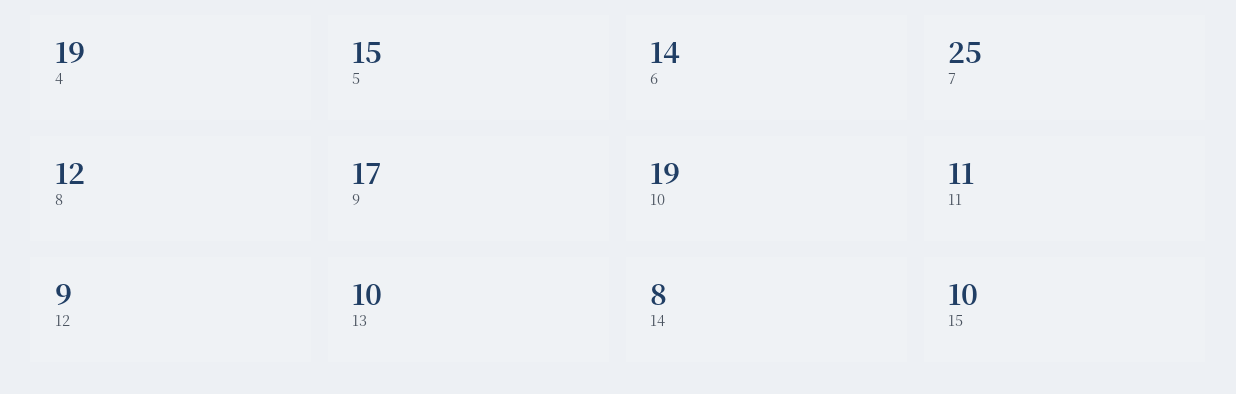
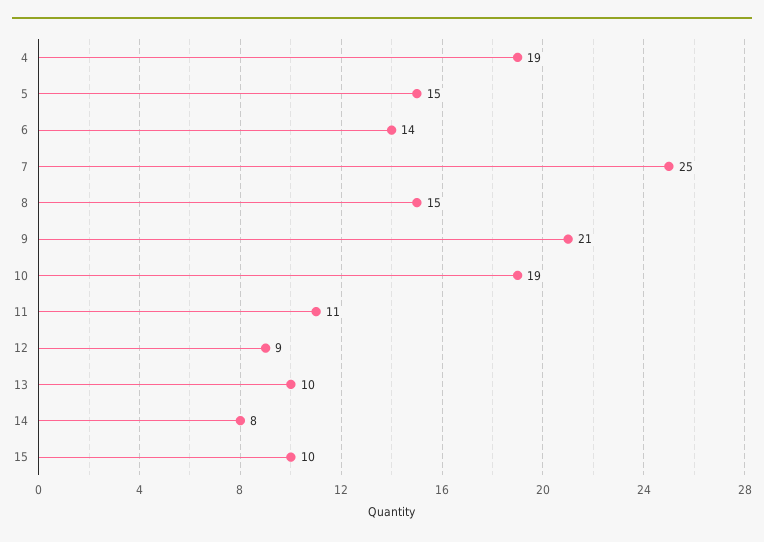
8: 12 -> 15
9: 17 -> 21

